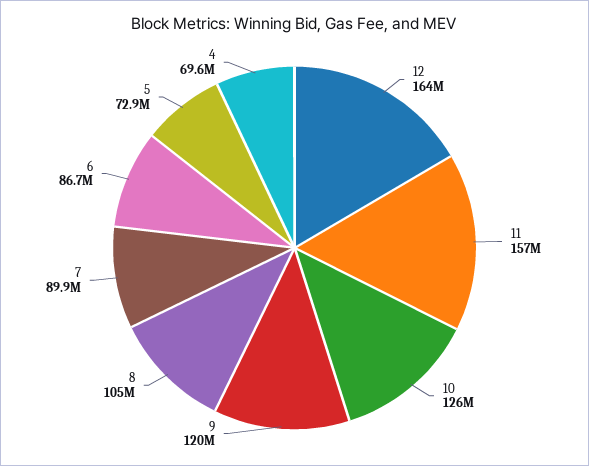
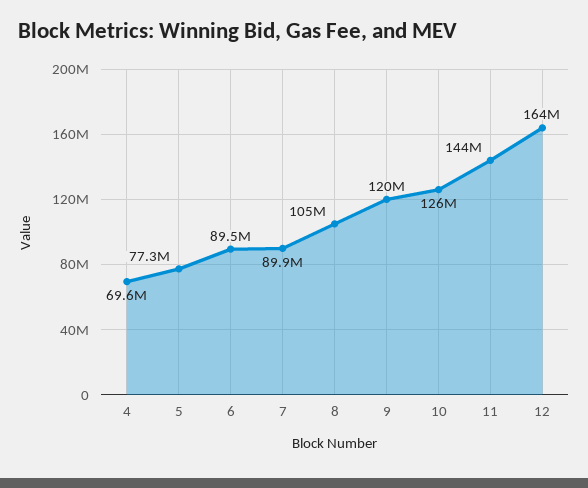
11: 157000000 -> 144000000
6: 86700000 -> 89500000
5: 72900000 -> 77300000

